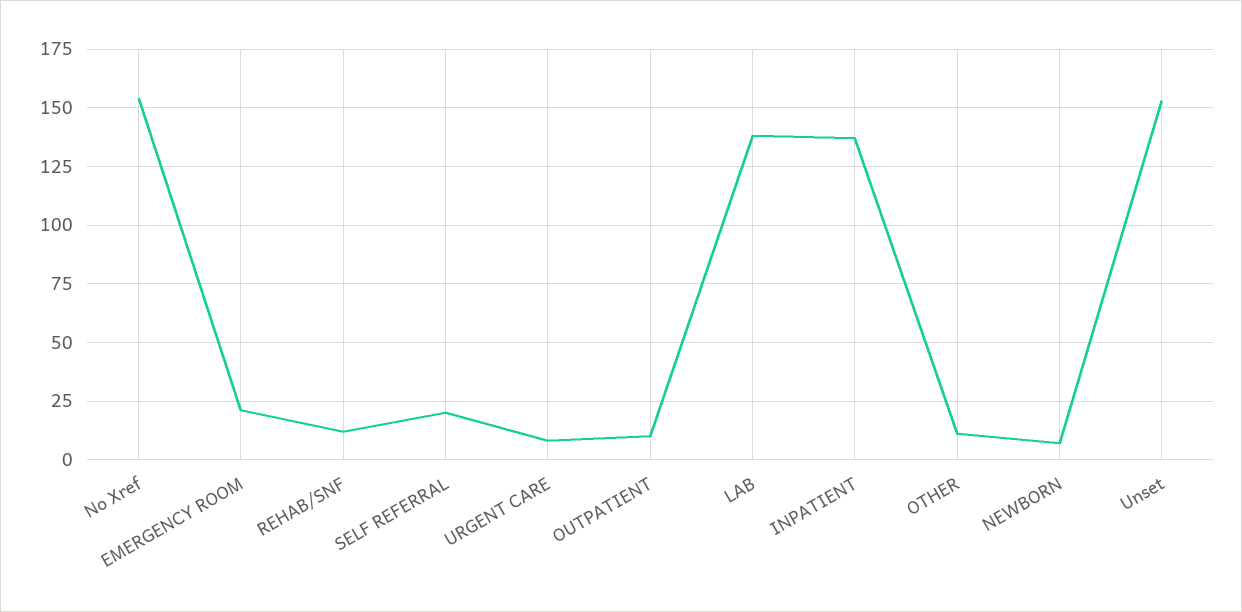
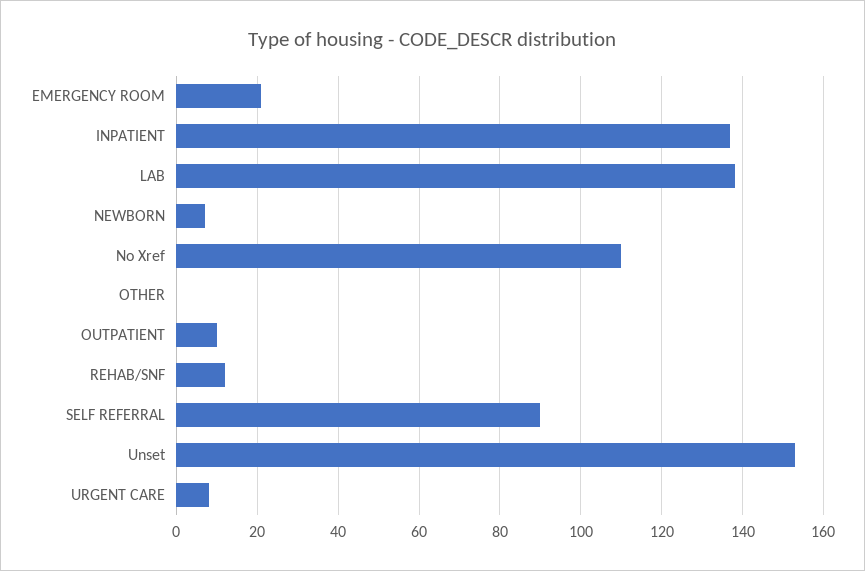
No Xref: 155 -> 110
SELF REFERRAL: 20 -> 90
OTHER: 10 -> 0

